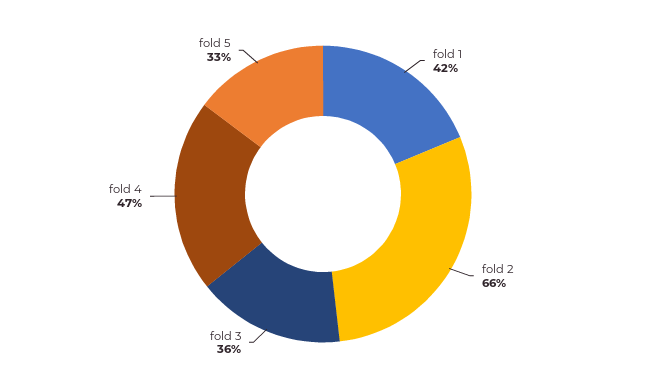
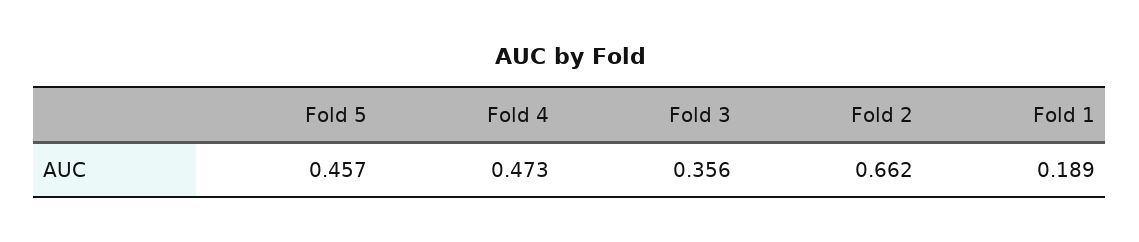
fold 1: 0.42 -> 0.189
fold 5: 0.33 -> 0.457

